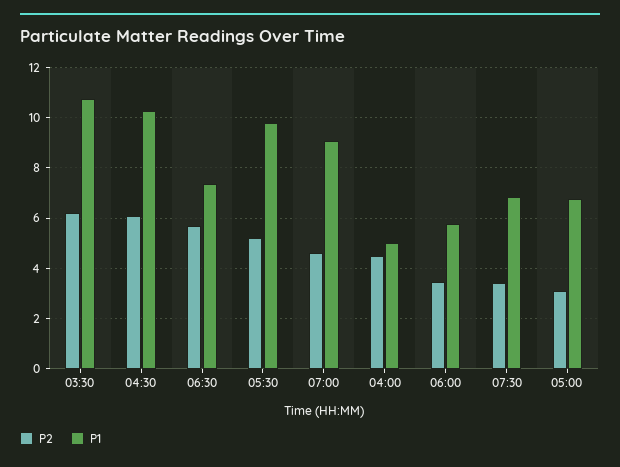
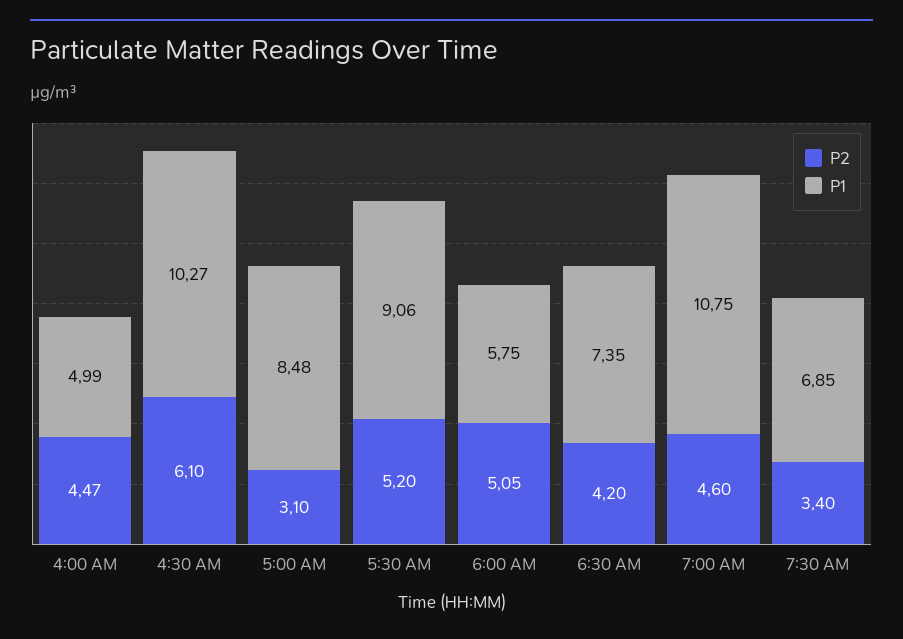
P2, 03:30: 6.25 -> none
P1, 03:30: 10.75 -> none
P2, 06:30: 5.75 -> 4.2
P1, 05:30: 9.75 -> 9.06
P1, 07:00: 9 -> 10.75
P2, 06:00: 3.5 -> 5.05
P1, 05:00: 6.75 -> 8.48

